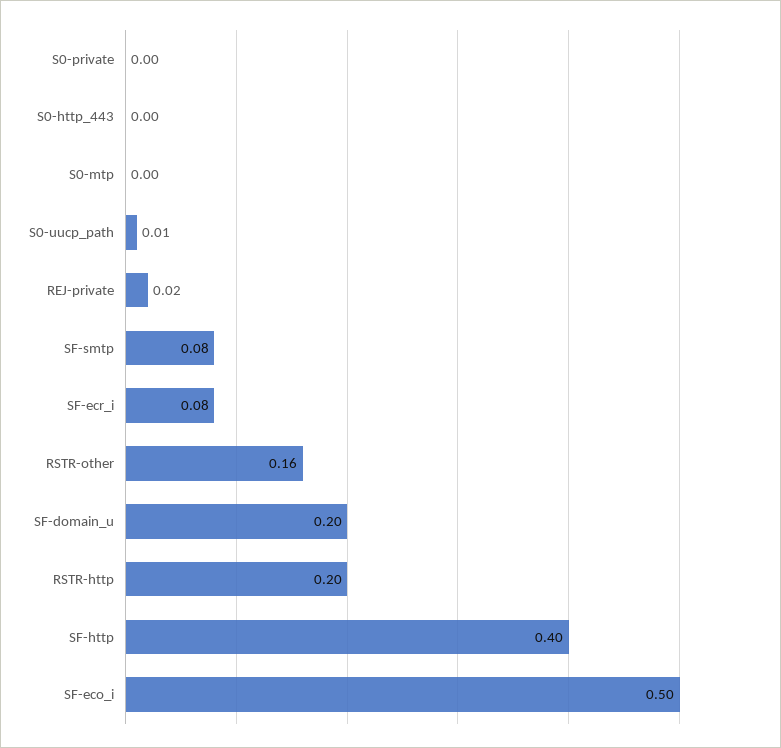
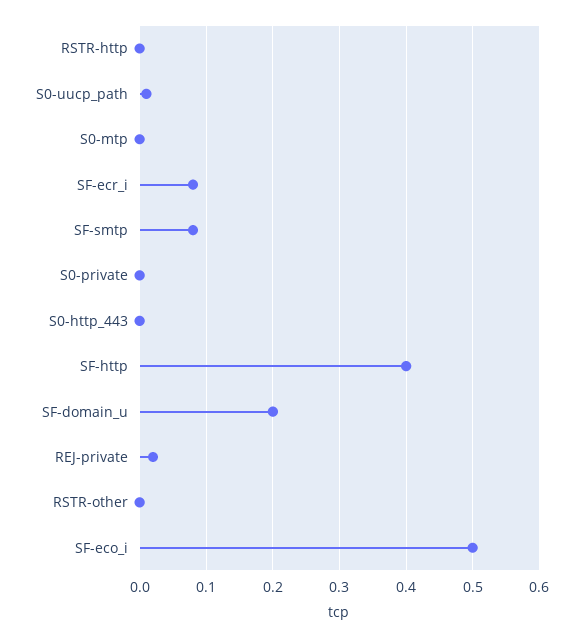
RSTR-other: 0.16 -> 0
RSTR-http: 0.2 -> 0

